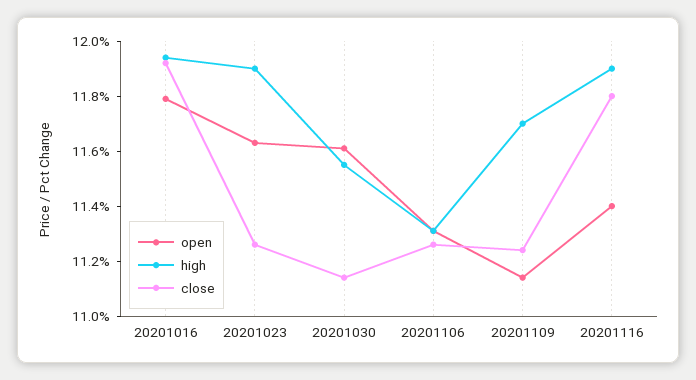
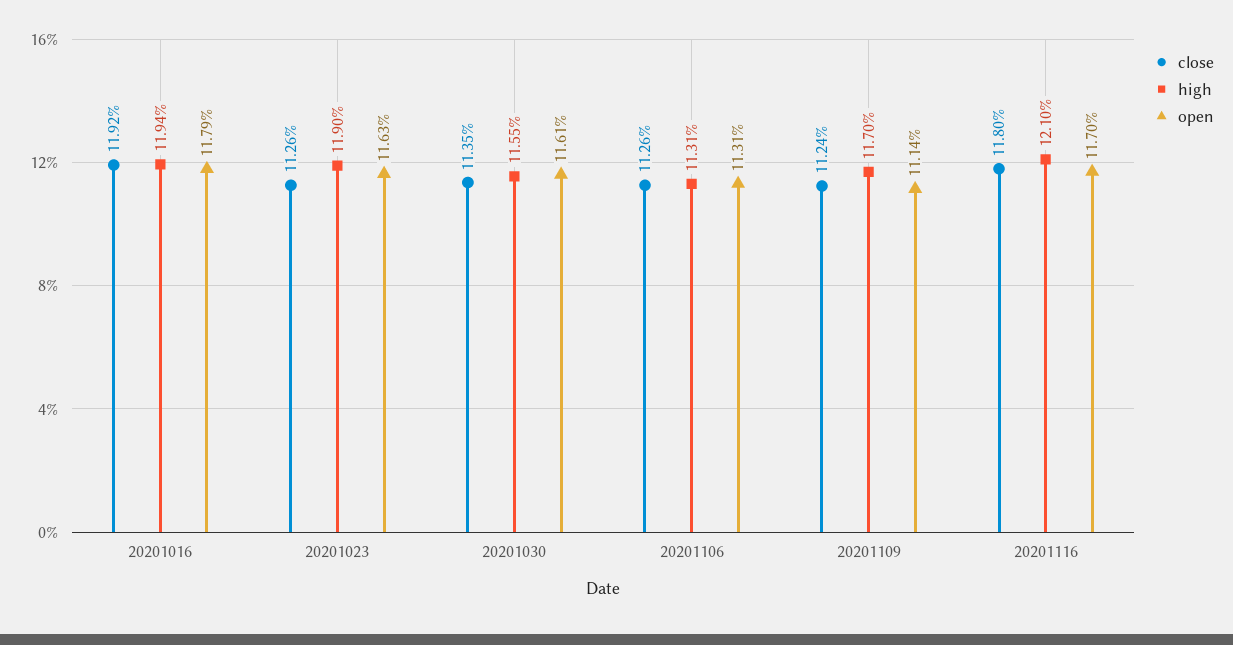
close, 20201030: 11.15 -> 11.35
open, 20201116: 11.4 -> 11.7
high, 20201116: 11.9 -> 12.1

